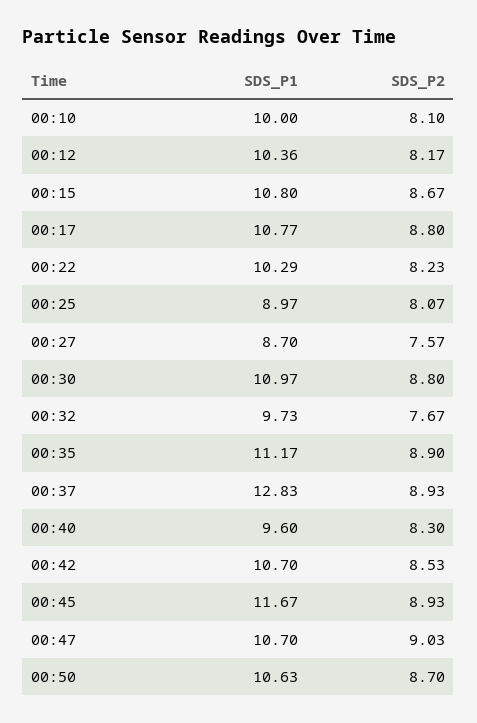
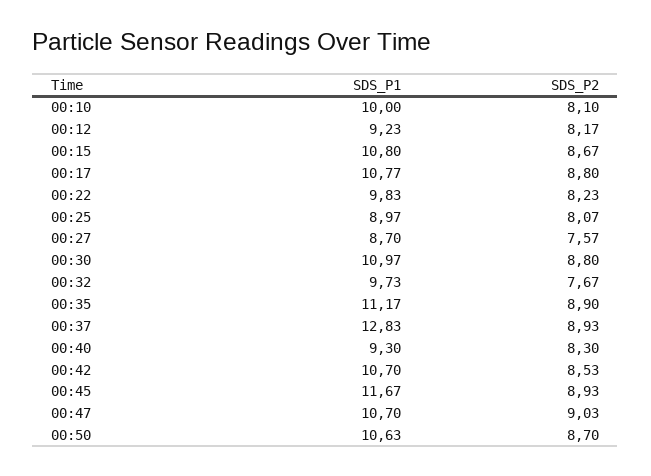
SDS_P1, 00:12: 10.36 -> 9.23
SDS_P1, 00:22: 10.29 -> 9.83
SDS_P1, 00:40: 9.6 -> 9.3

